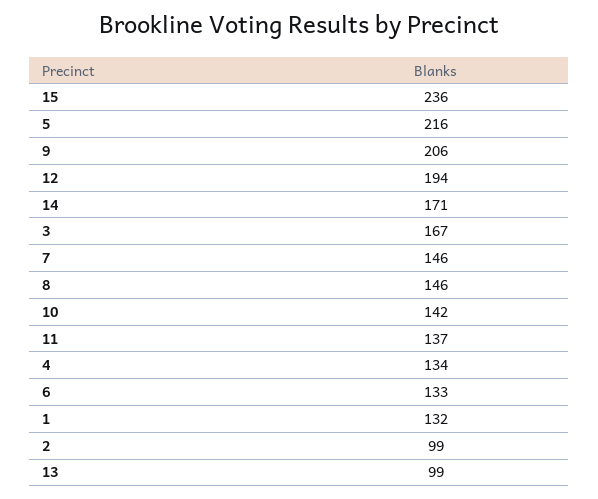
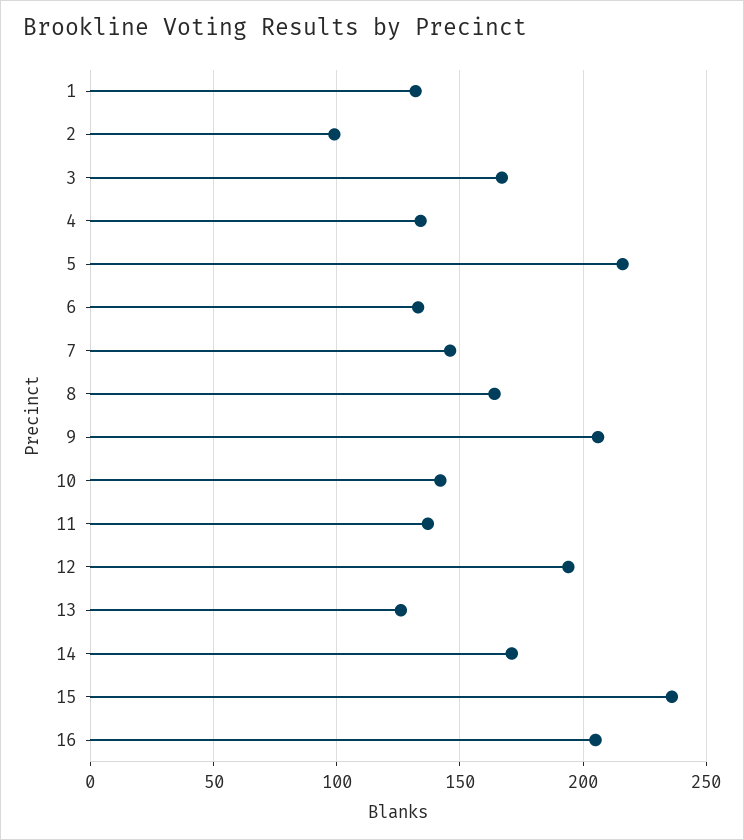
8: 146 -> 165
13: 99 -> 125
16: none -> 205

